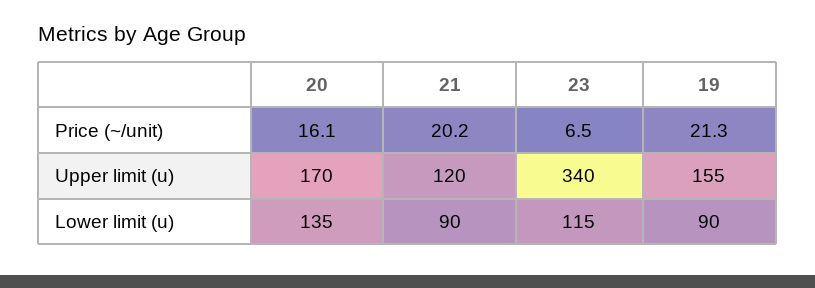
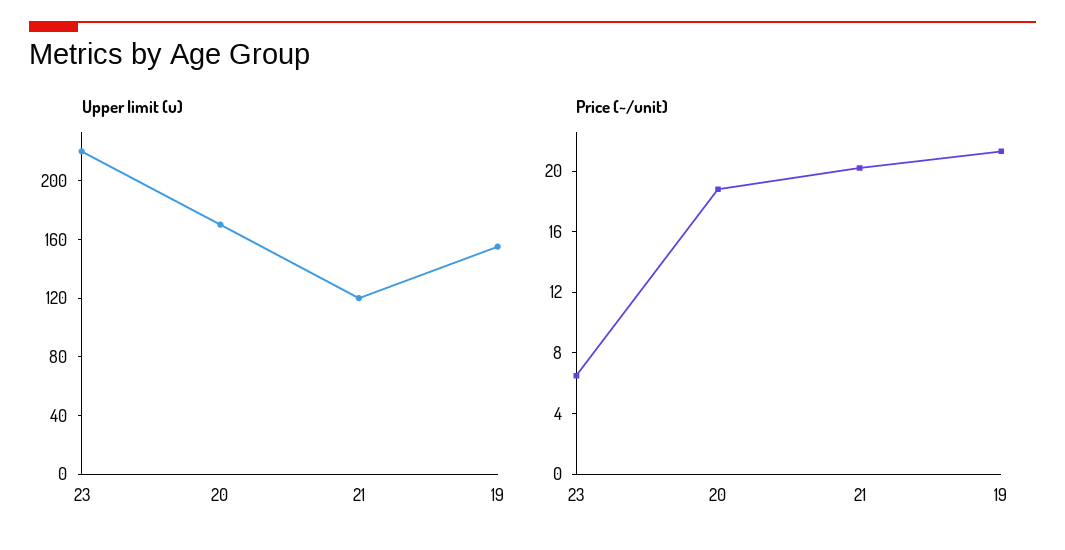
Price (~/unit), 20: 16.1 -> 19
Upper limit (u), 23: 340 -> 220
Lower limit (u), 20: 135 -> none
Lower limit (u), 21: 90 -> none
Lower limit (u), 23: 115 -> none
Lower limit (u), 19: 90 -> none

